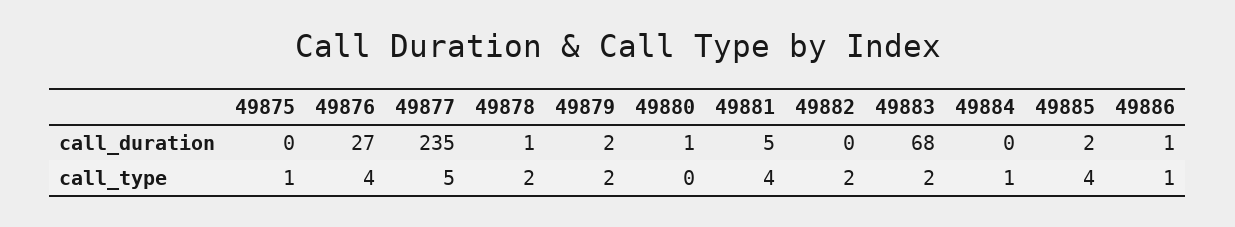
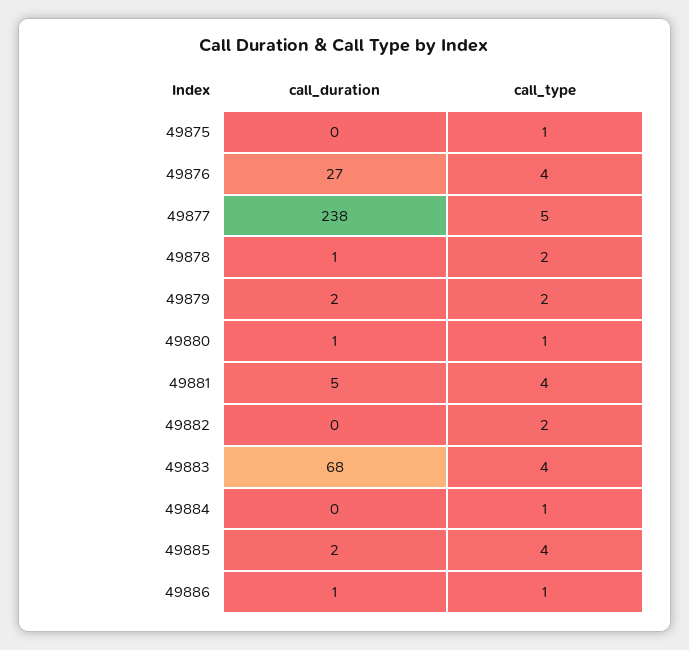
49877, call_duration: 235 -> 238
49880, call_type: 0 -> 1
49883, call_type: 2 -> 4

